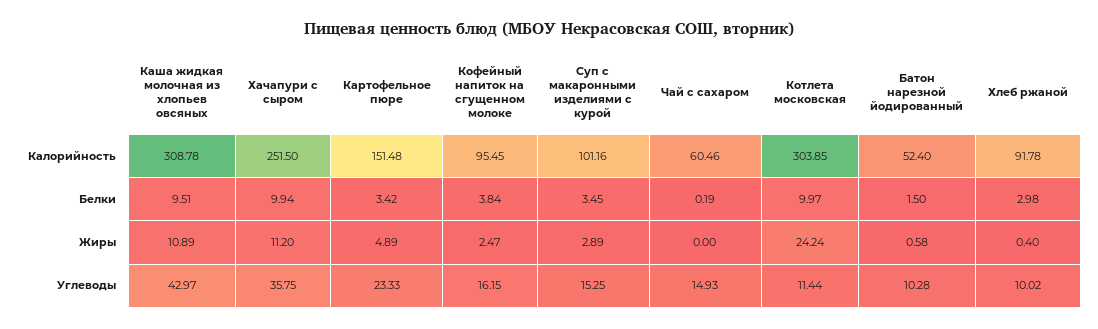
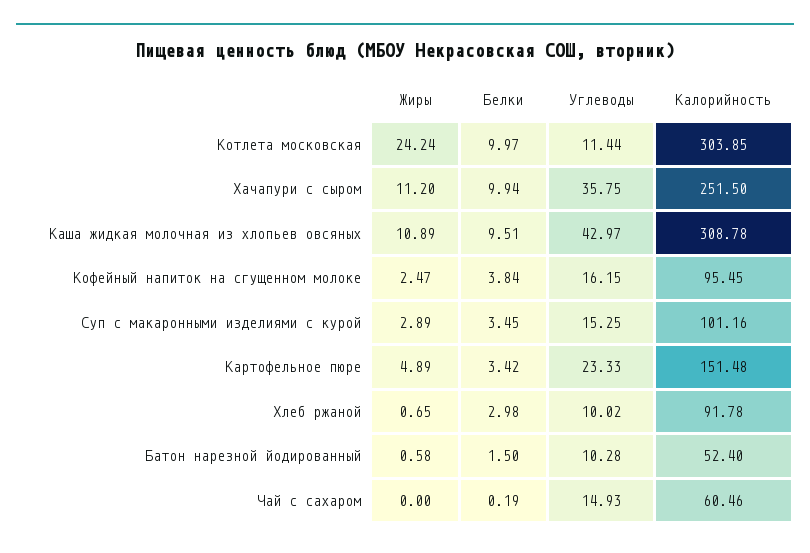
Хлеб ржаной, Жиры: 0.4 -> 0.65

